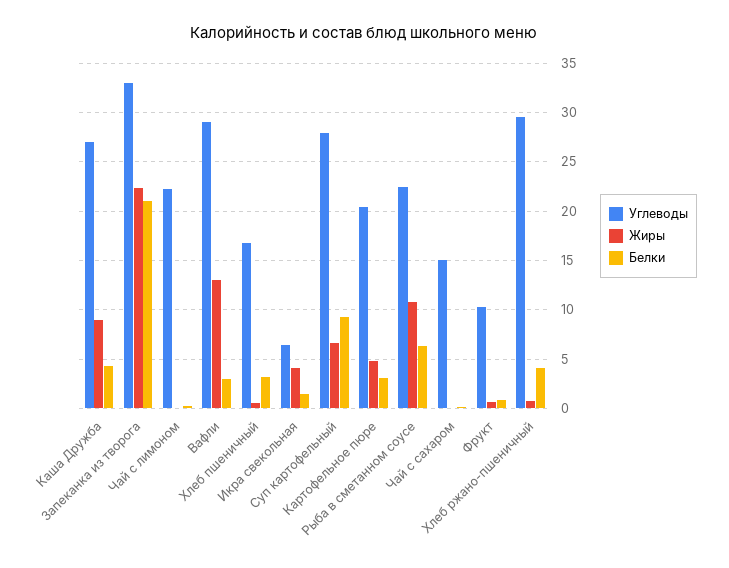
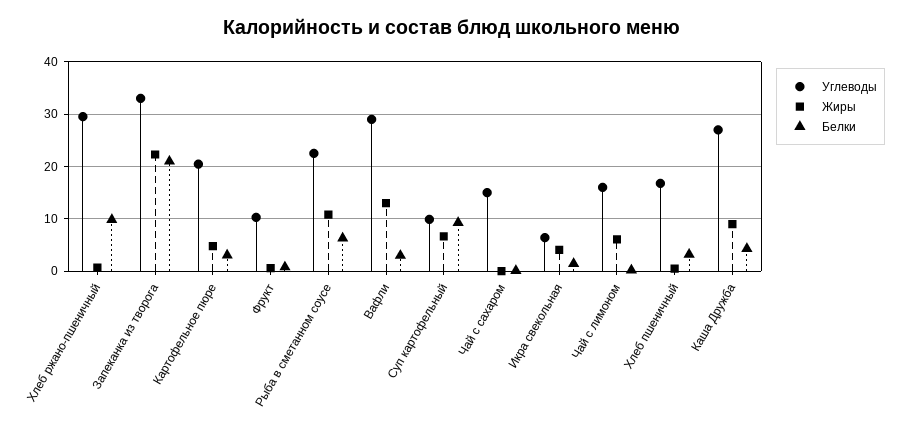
Углеводы, Чай с лимоном: 22 -> 16
Жиры, Чай с лимоном: 0 -> 6
Углеводы, Суп картофельный: 28 -> 10
Белки, Хлеб ржано-пшеничный: 4 -> 10

